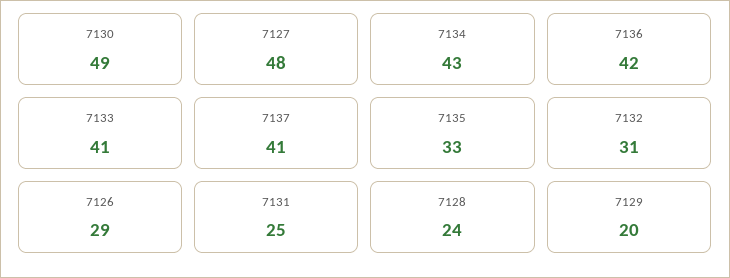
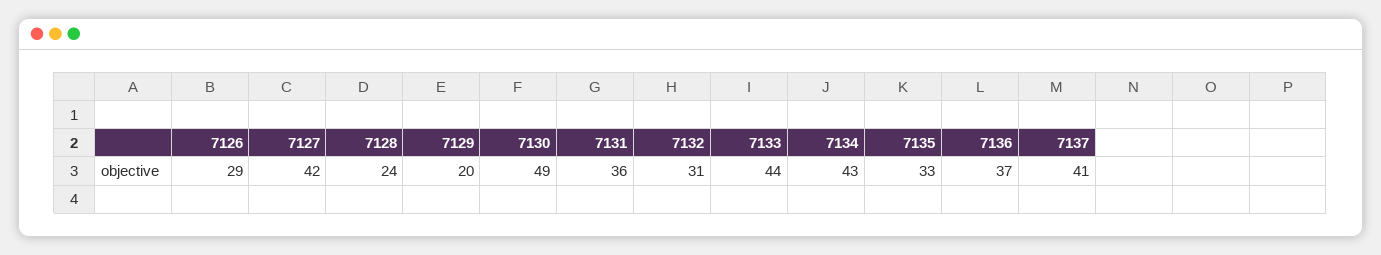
7127: 48 -> 42
7136: 42 -> 37
7133: 41 -> 44
7131: 25 -> 36

